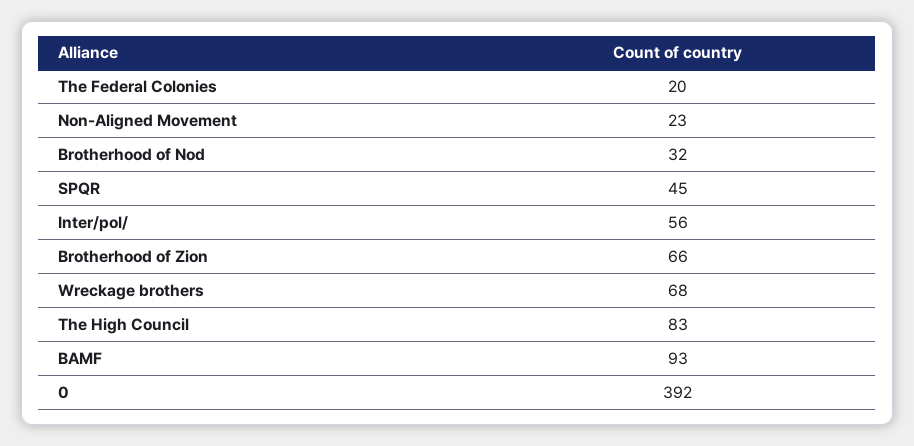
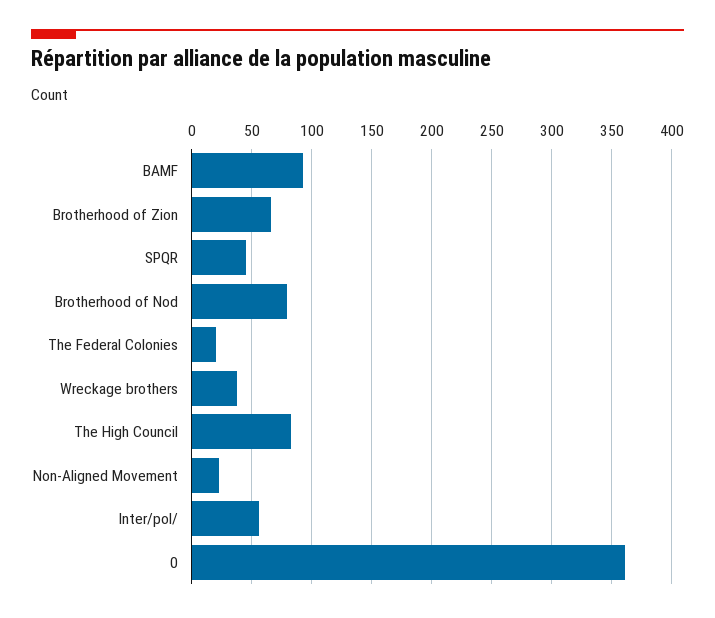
Brotherhood of Nod: 32 -> 80
Wreckage brothers: 68 -> 40
0: 392 -> 360

